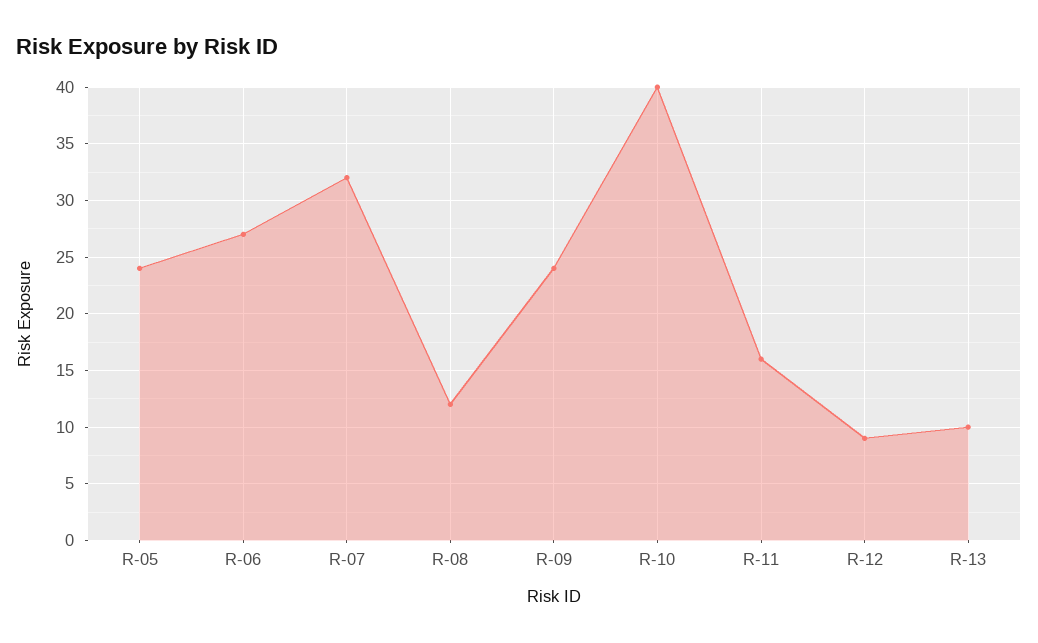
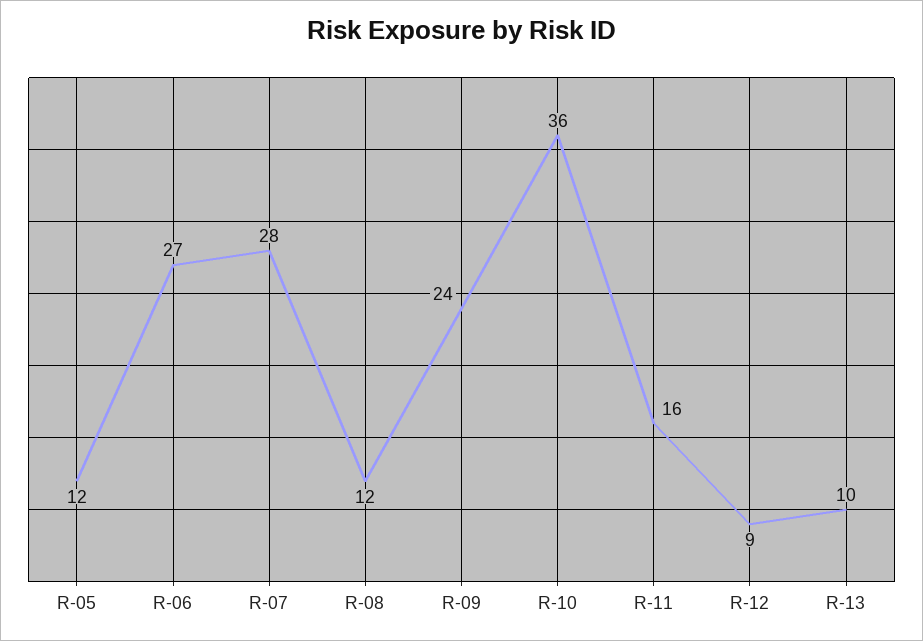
R-05: 24 -> 12
R-07: 32 -> 28
R-10: 40 -> 36

